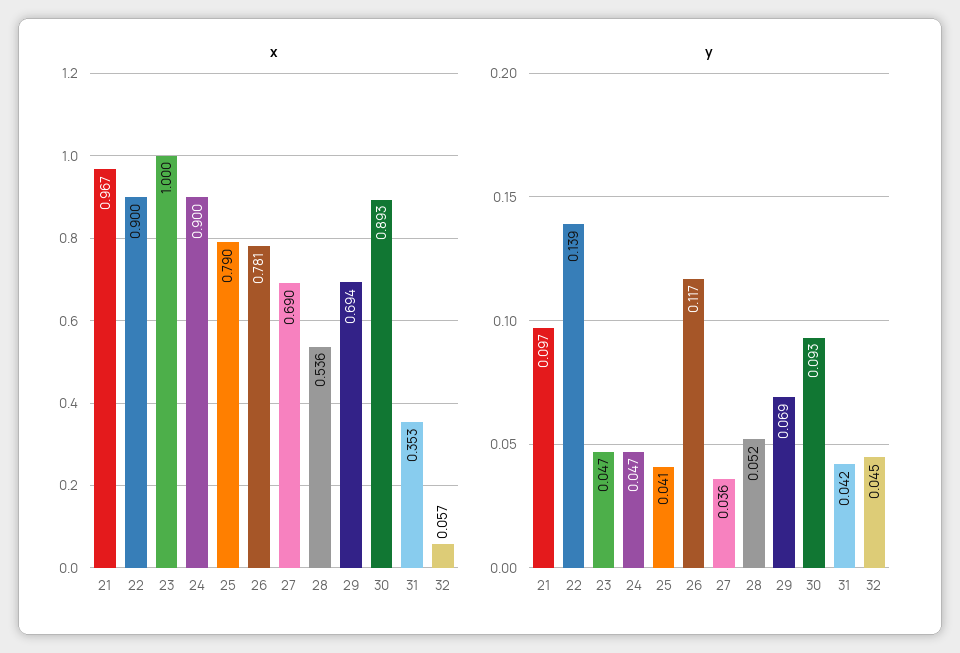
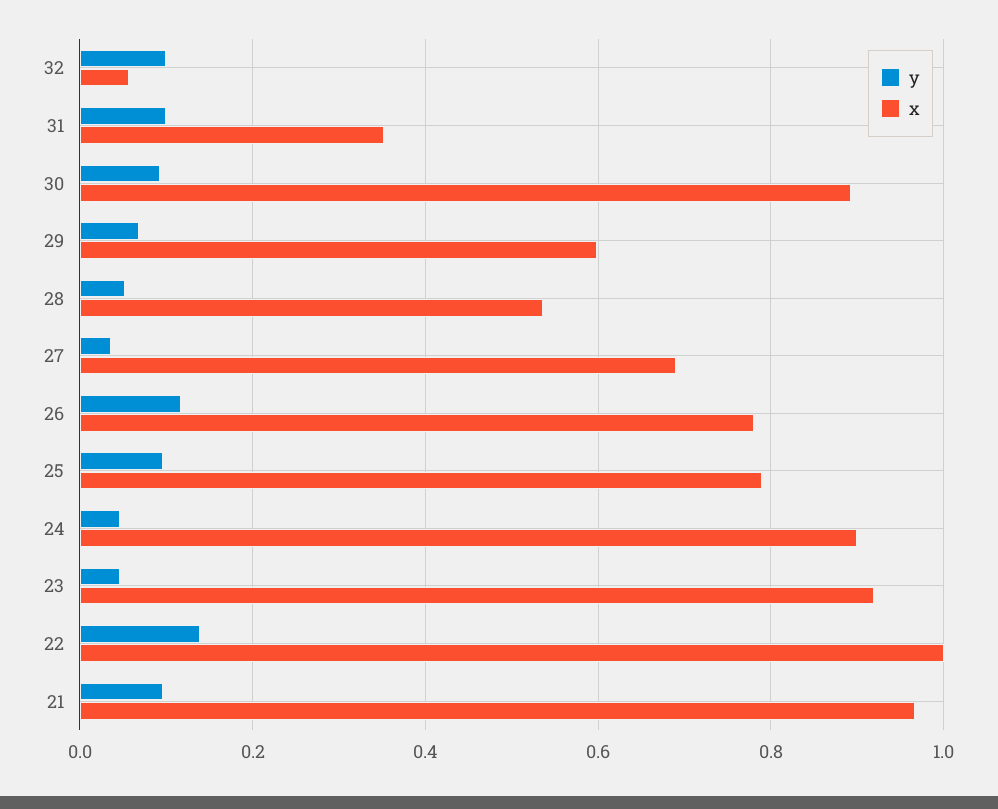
x, 22: 0.9 -> 1
x, 23: 1 -> 0.92
x, 29: 0.694 -> 0.6
y, 25: 0.041 -> 0.1
y, 31: 0.042 -> 0.1
y, 32: 0.045 -> 0.1

